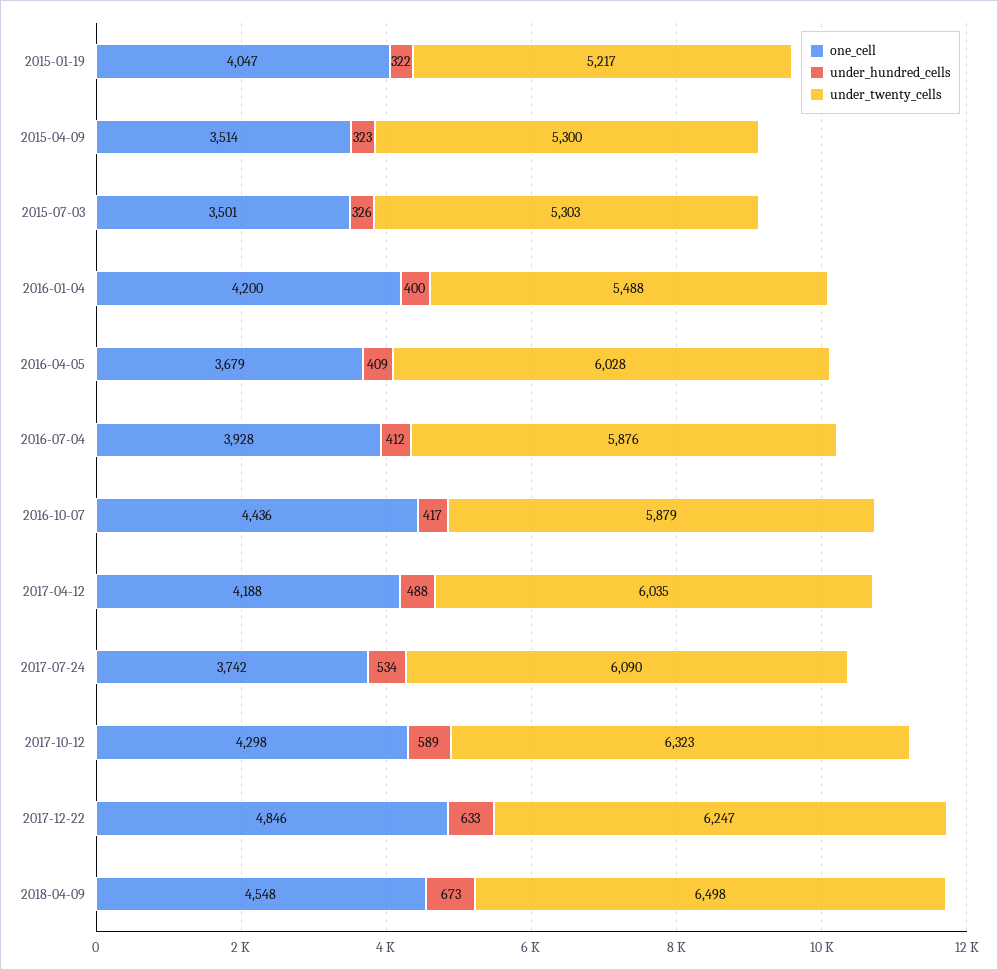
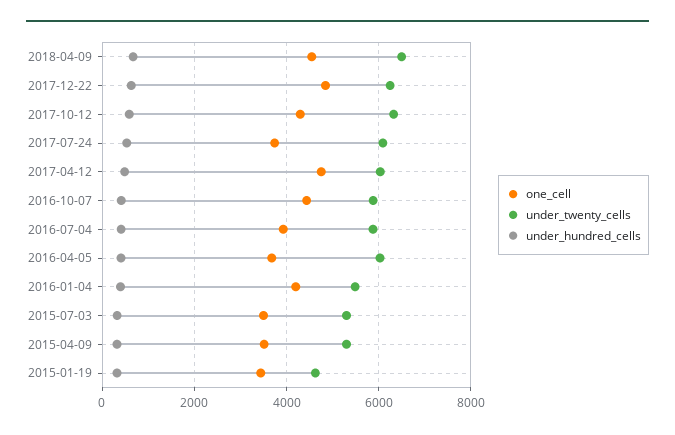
one_cell, 2015-01-19: 4047 -> 3400
under_twenty_cells, 2015-01-19: 5217 -> 4600
one_cell, 2017-04-12: 4188 -> 4800

